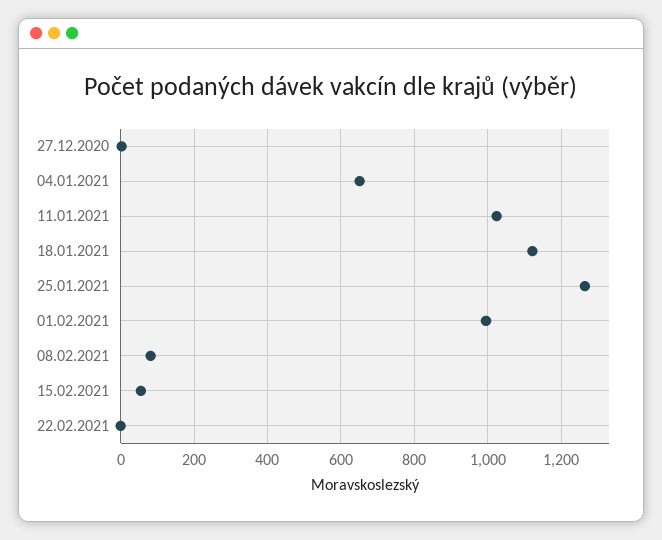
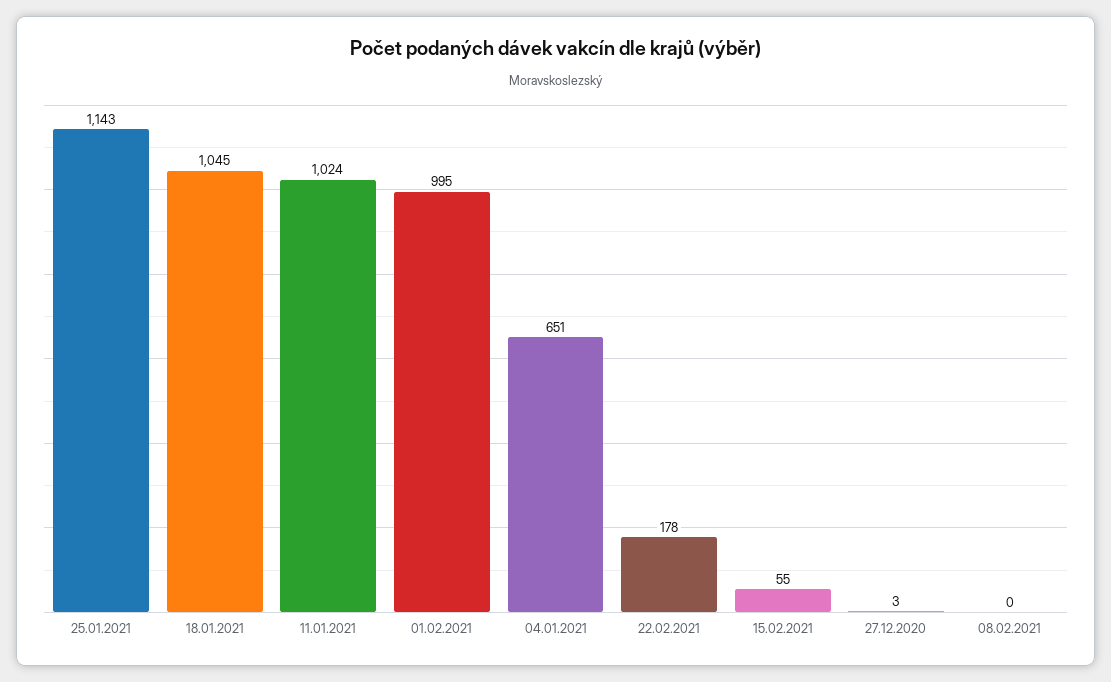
18.01.2021: 1120 -> 1045
25.01.2021: 1260 -> 1143
08.02.2021: 80 -> 0
22.02.2021: 0 -> 178

